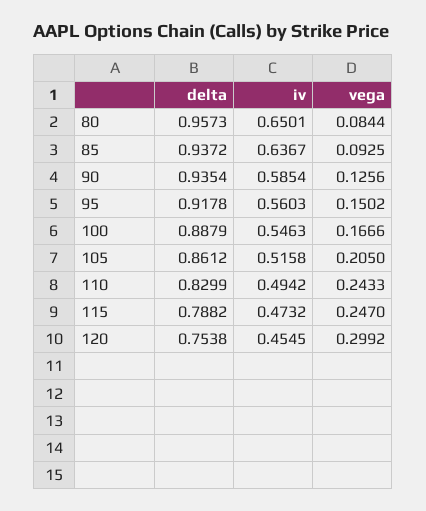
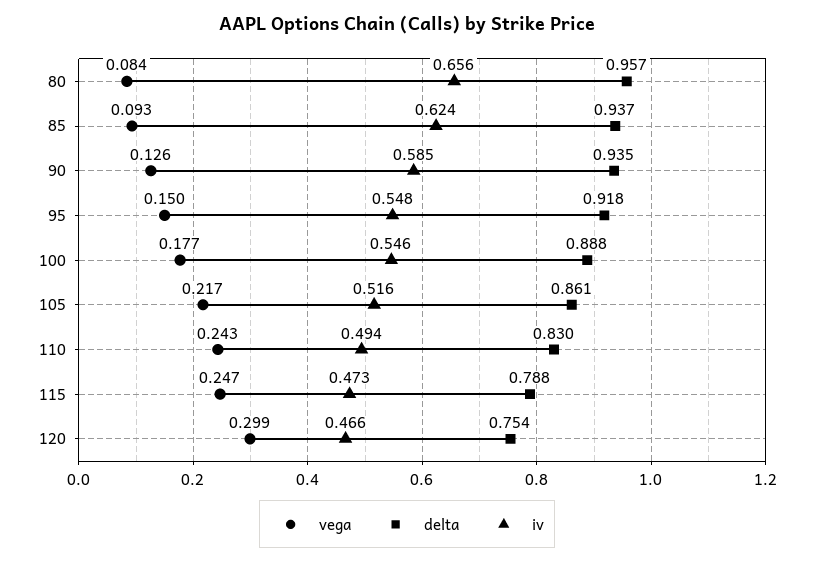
iv, 80: 0.6501 -> 0.656
iv, 85: 0.6367 -> 0.624
iv, 95: 0.5603 -> 0.548
vega, 100: 0.1666 -> 0.177
vega, 105: 0.205 -> 0.217
iv, 120: 0.4545 -> 0.466

